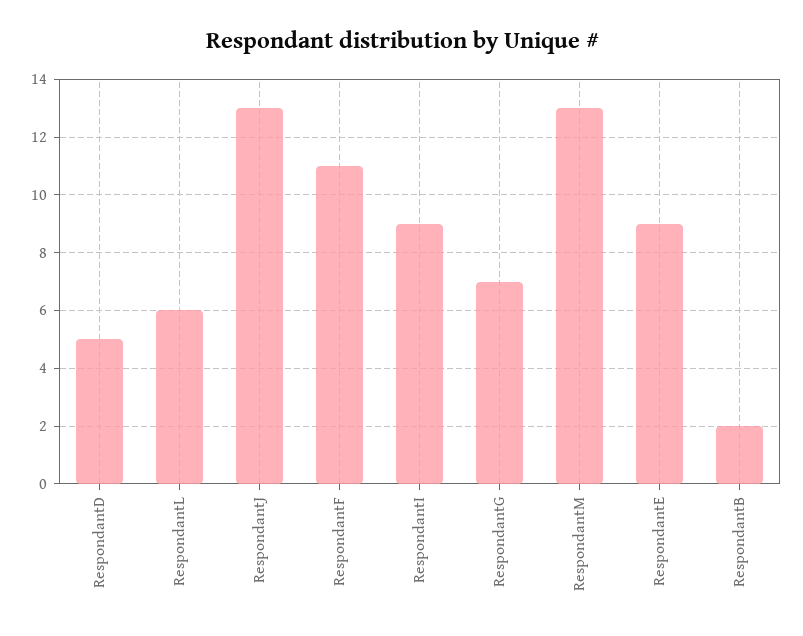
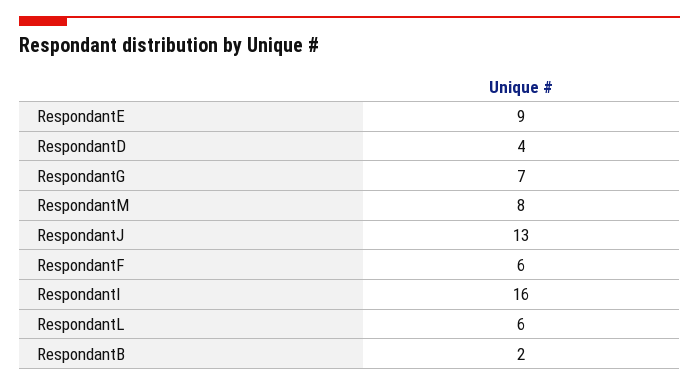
RespondantD: 5 -> 4
RespondantF: 11 -> 6
RespondantI: 9 -> 16
RespondantM: 13 -> 8

